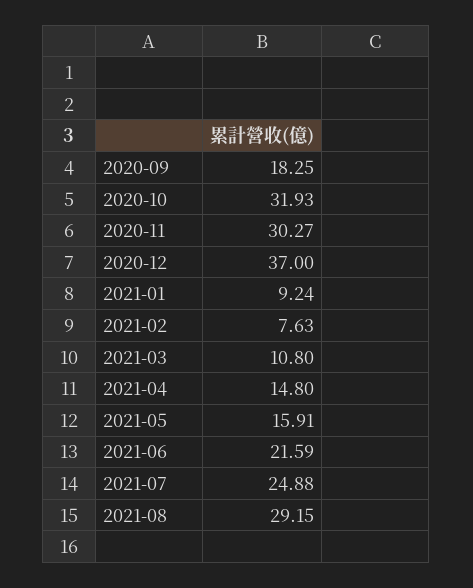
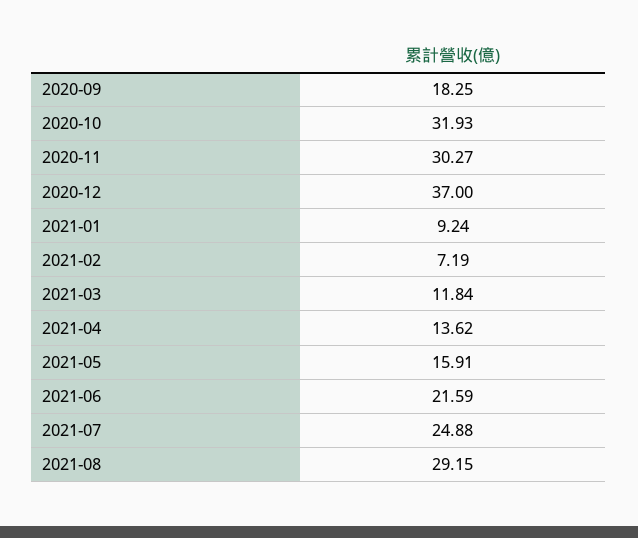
2021-02: 7.63 -> 7.19
2021-03: 10.8 -> 11.84
2021-04: 14.8 -> 13.62

